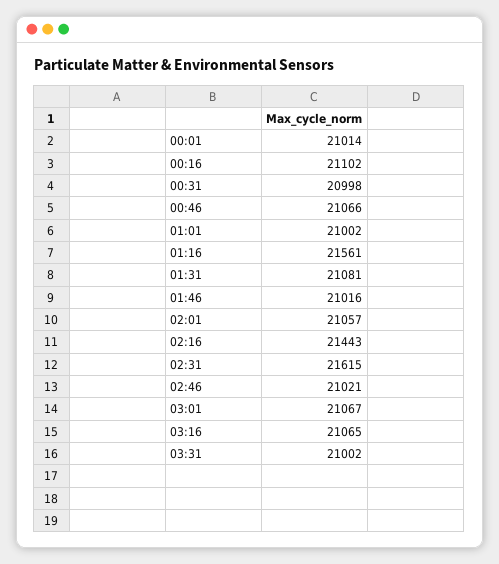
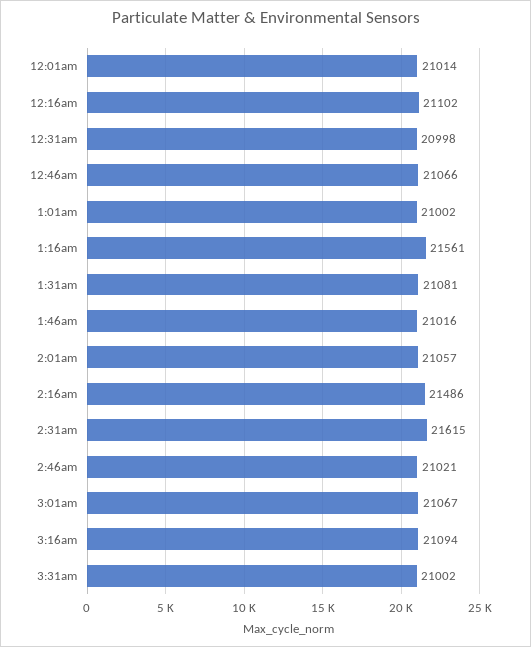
02:16: 21443 -> 21486
03:16: 21065 -> 21094

